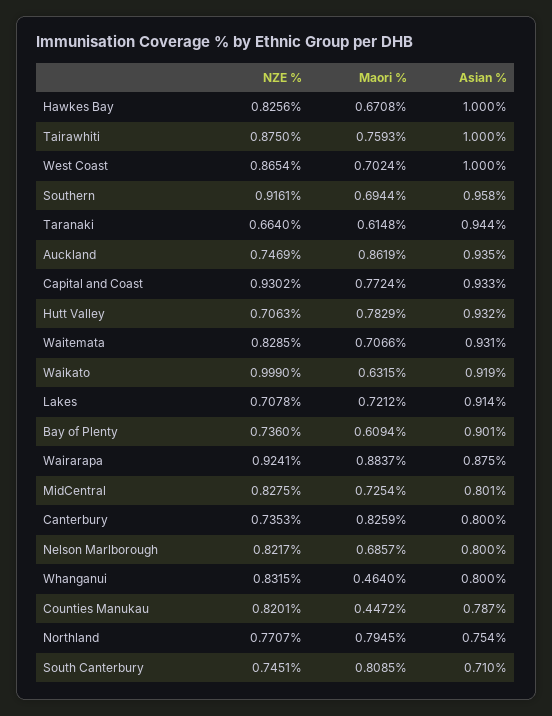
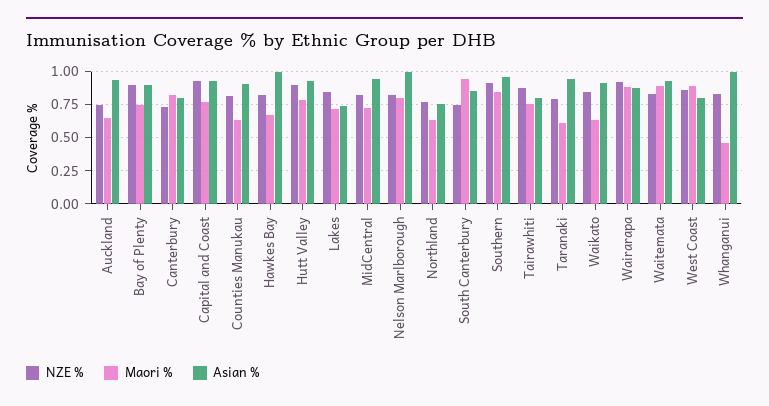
Asian %, Tairawhiti: 1 -> 0.8
Maori %, West Coast: 0.7024 -> 0.9
Asian %, West Coast: 1 -> 0.8
Maori %, Southern: 0.6944 -> 0.85
NZE %, Taranaki: 0.664 -> 0.8
Maori %, Auckland: 0.8619 -> 0.65
NZE %, Hutt Valley: 0.7063 -> 0.9
Maori %, Waitemata: 0.7066 -> 0.9
NZE %, Waikato: 0.999 -> 0.85
NZE %, Lakes: 0.7078 -> 0.85
Asian %, Lakes: 0.914 -> 0.75
NZE %, Bay of Plenty: 0.736 -> 0.9
Maori %, Bay of Plenty: 0.6094 -> 0.75
Asian %, MidCentral: 0.801 -> 0.95
Maori %, Nelson Marlborough: 0.6857 -> 0.8
Asian %, Nelson Marlborough: 0.8 -> 1
Asian %, Whanganui: 0.8 -> 1
Maori %, Counties Manukau: 0.4472 -> 0.65
Asian %, Counties Manukau: 0.787 -> 0.9
Maori %, Northland: 0.7945 -> 0.65
Maori %, South Canterbury: 0.8085 -> 0.95
Asian %, South Canterbury: 0.71 -> 0.85

